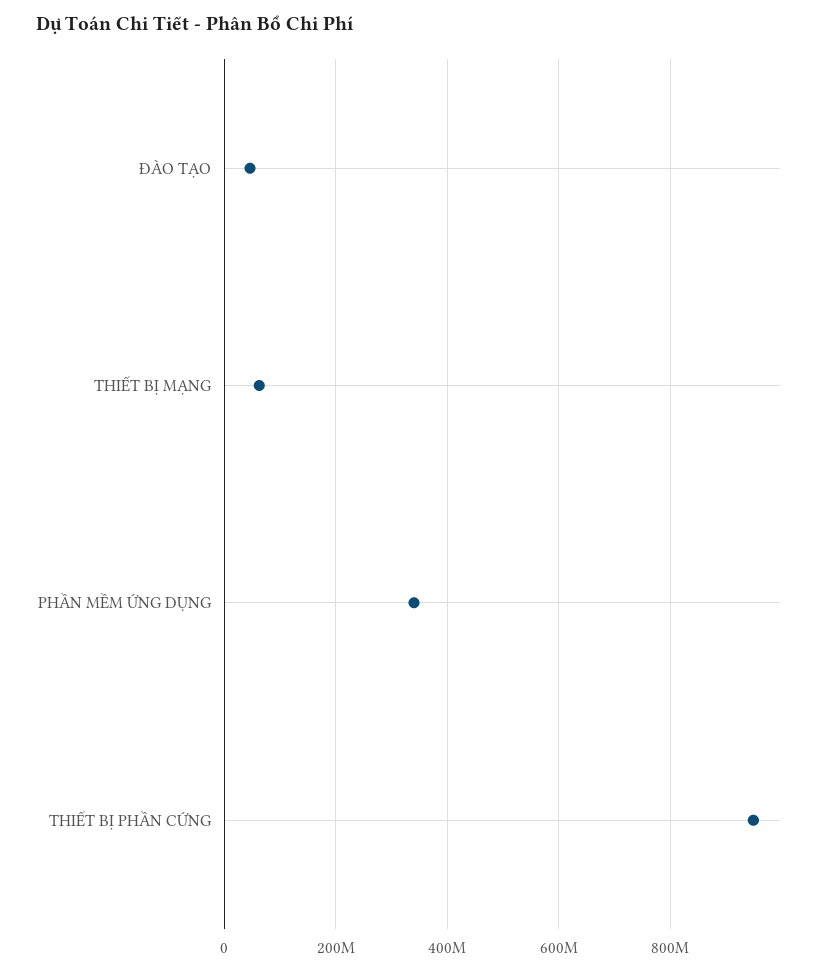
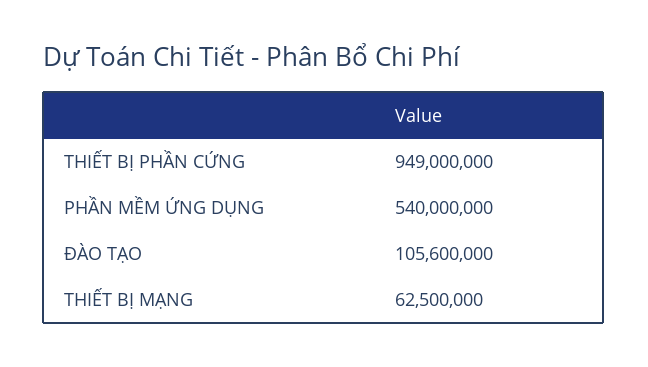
ĐÀO TẠO: 40000000 -> 105600000
PHẦN MỀM ỨNG DỤNG: 340000000 -> 540000000

